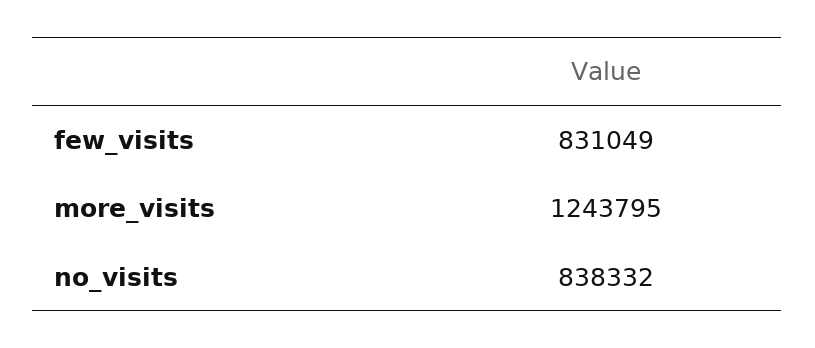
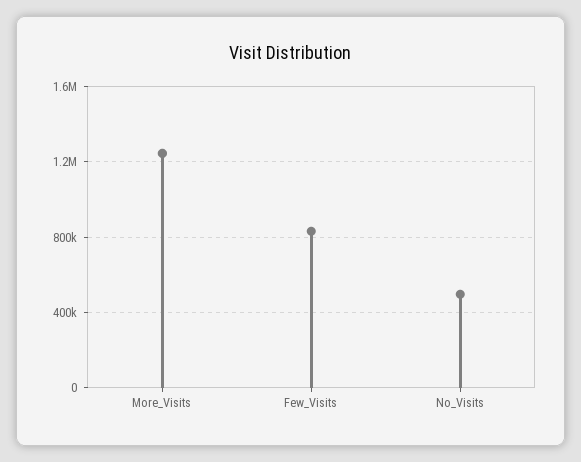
no_visits: 838332 -> 500000

